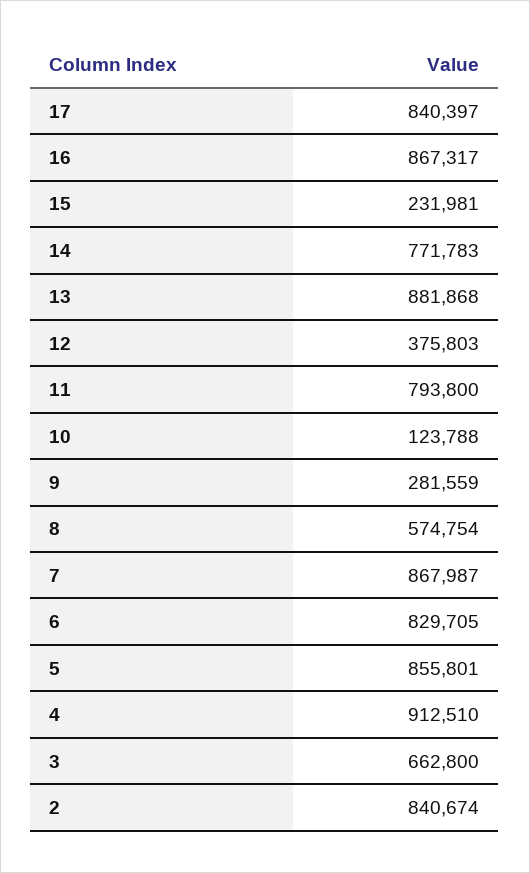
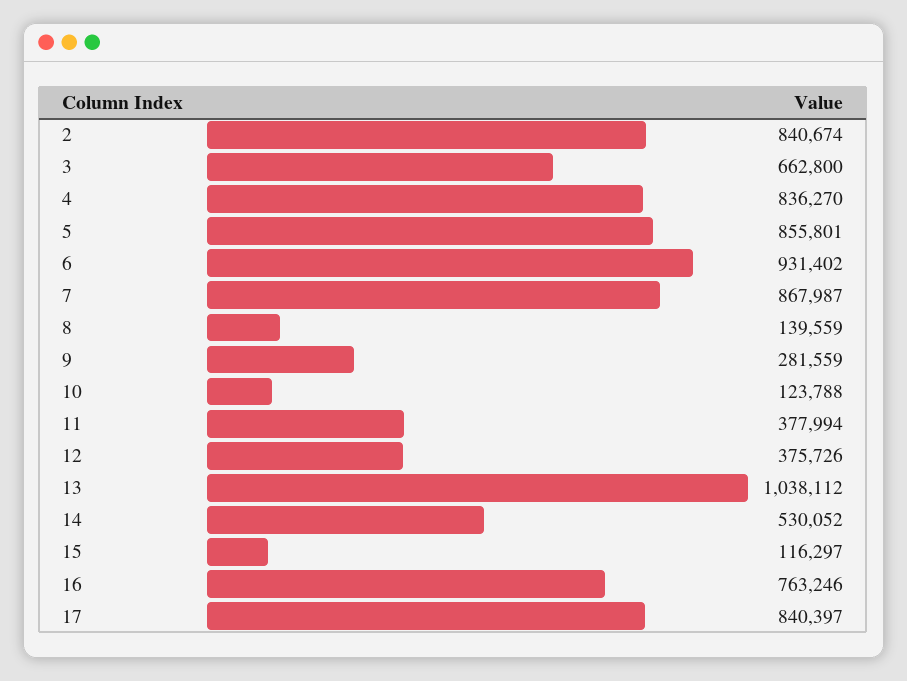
16: 867317 -> 763246
15: 231981 -> 116297
14: 771783 -> 530052
13: 881868 -> 1038112
12: 375803 -> 375726
11: 793800 -> 377994
8: 574754 -> 139559
6: 829705 -> 931402
4: 912510 -> 836270

